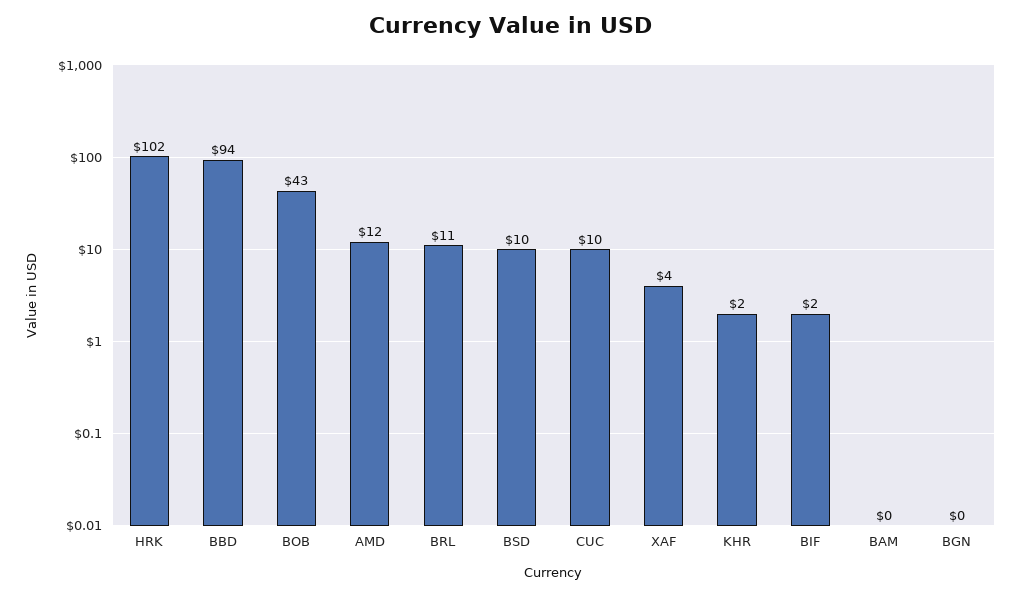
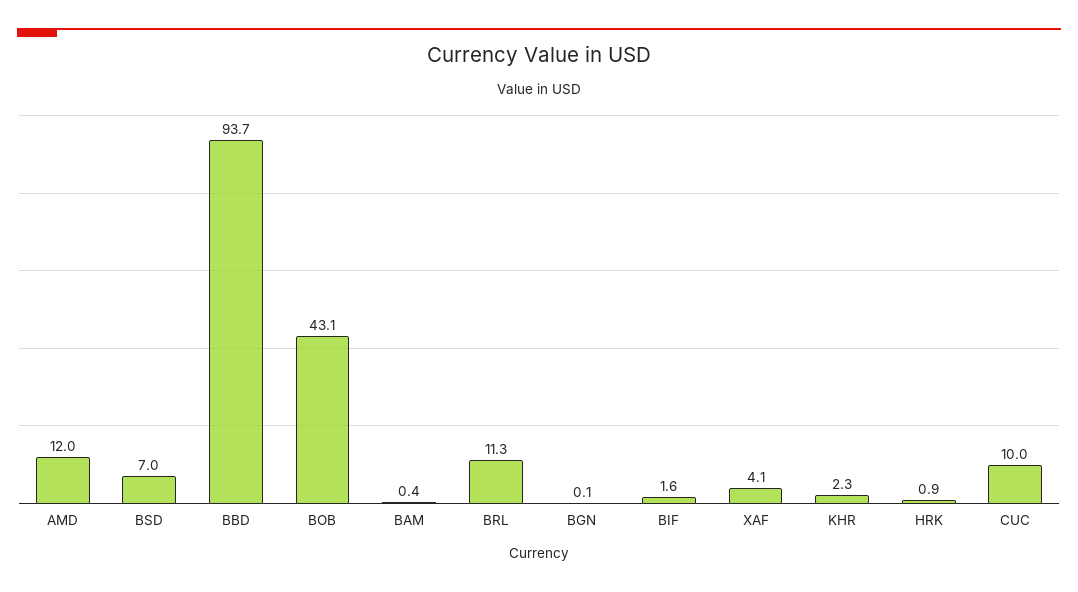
HRK: 102 -> 0.9
BSD: 10 -> 7

